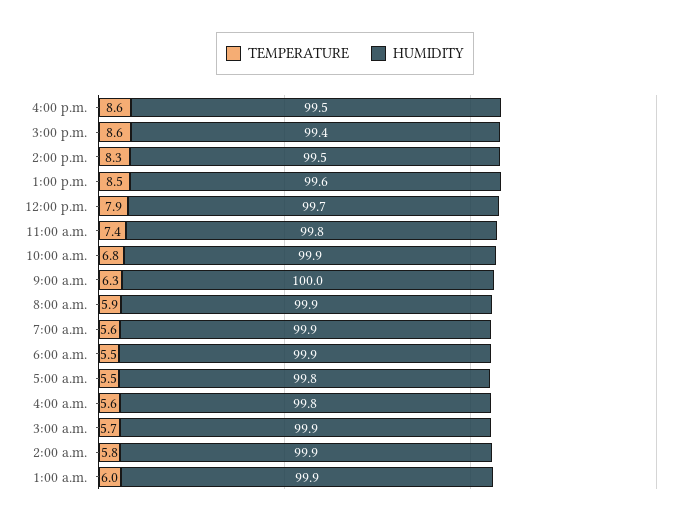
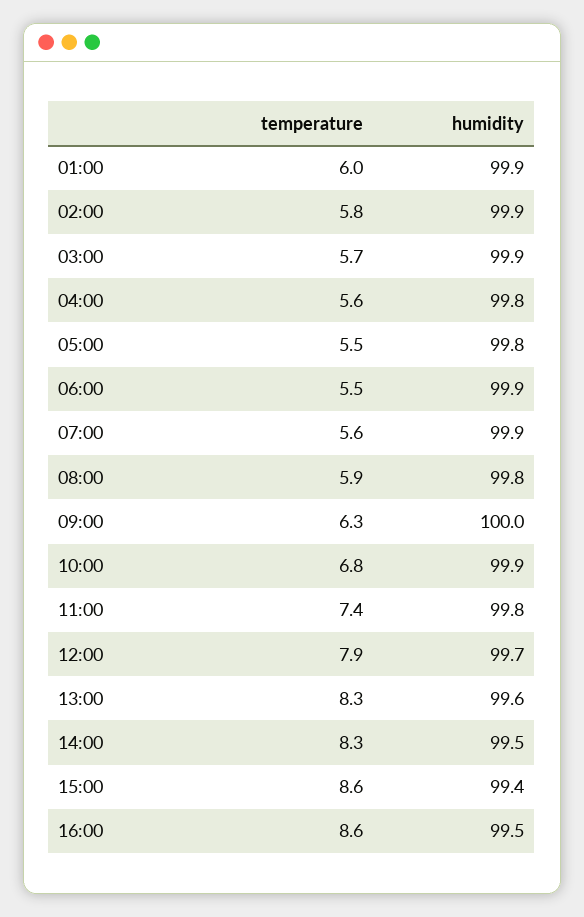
TEMPERATURE, 1:00 p.m.: 8.5 -> 8.3
HUMIDITY, 8:00 a.m.: 99.9 -> 99.8

